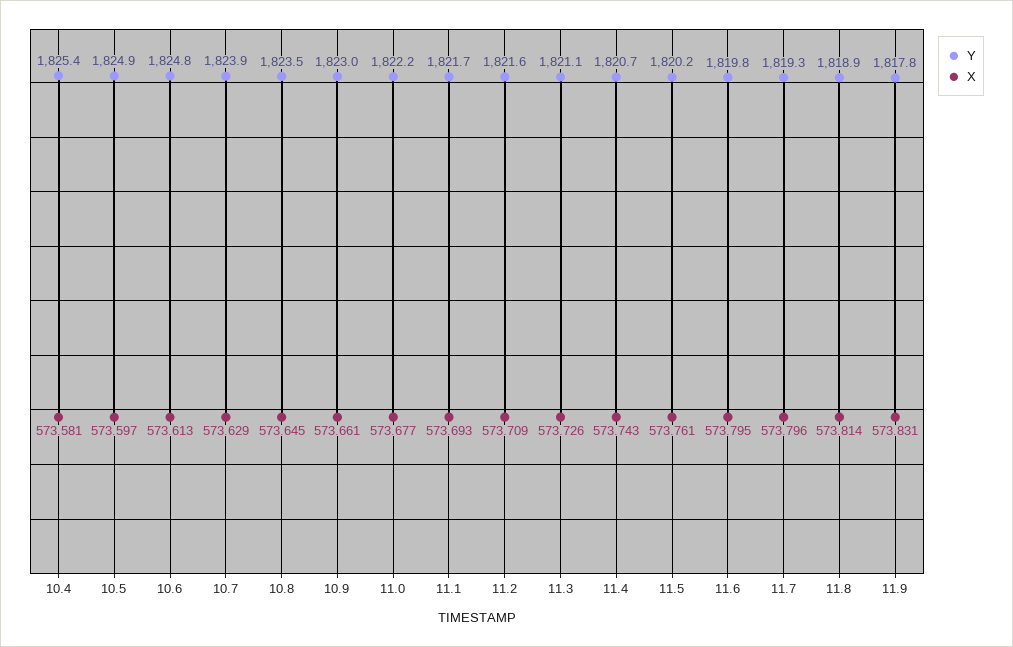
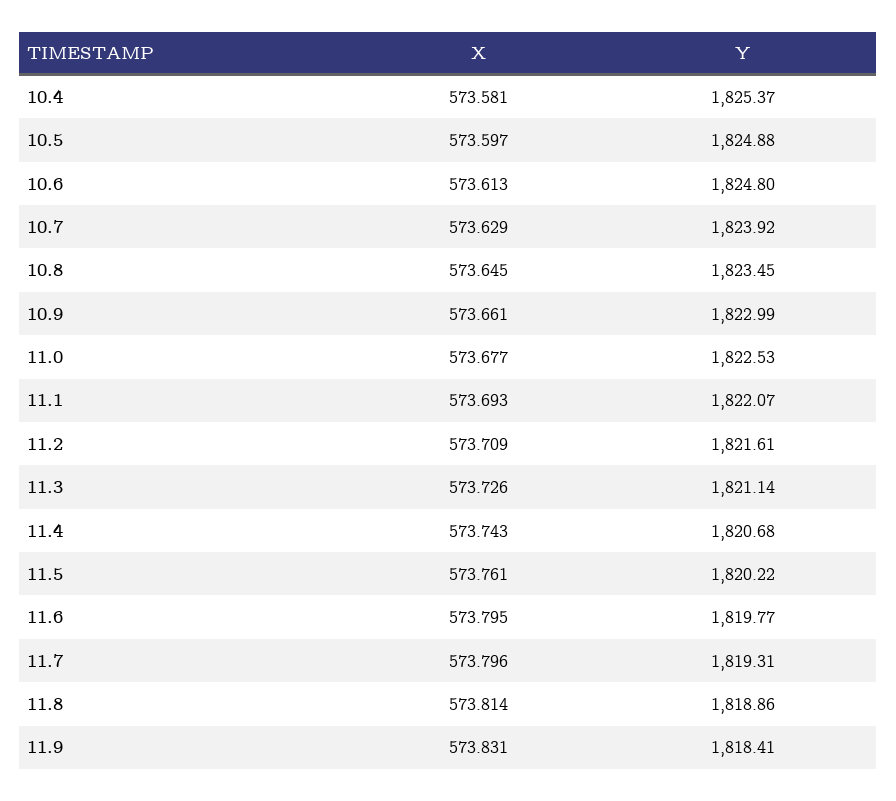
Y, 11.0: 1822.2 -> 1822.53
Y, 11.1: 1821.7 -> 1822.07
Y, 11.9: 1817.8 -> 1818.41

